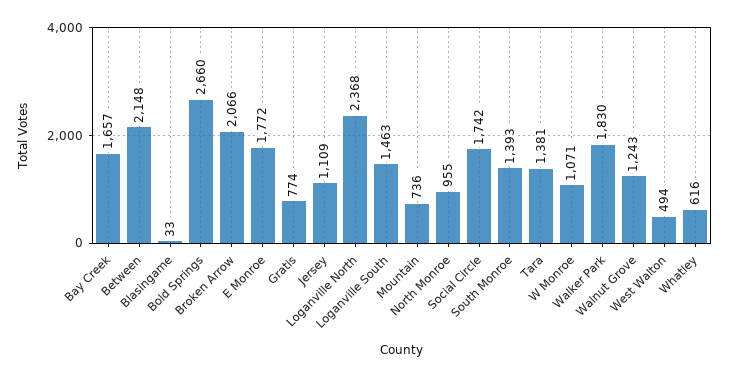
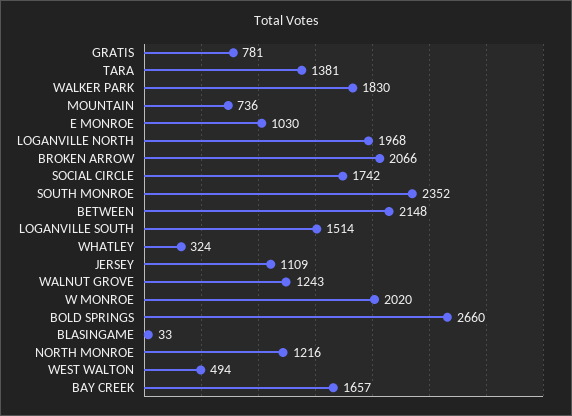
E Monroe: 1772 -> 1030
Gratis: 774 -> 781
Loganville North: 2368 -> 1968
Loganville South: 1463 -> 1514
North Monroe: 955 -> 1216
South Monroe: 1393 -> 2352
W Monroe: 1071 -> 2020
Whatley: 616 -> 324

